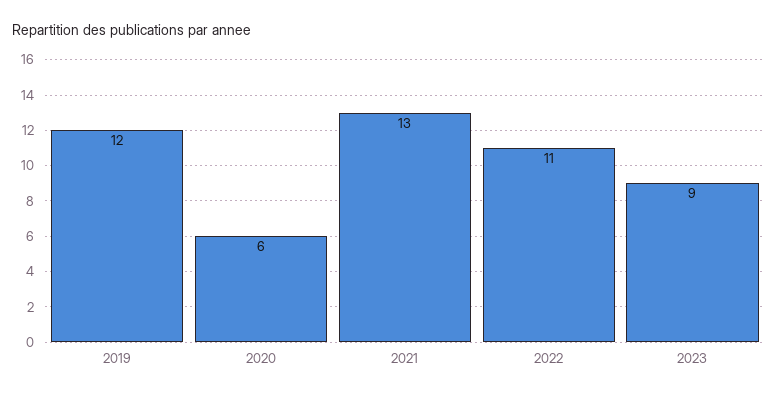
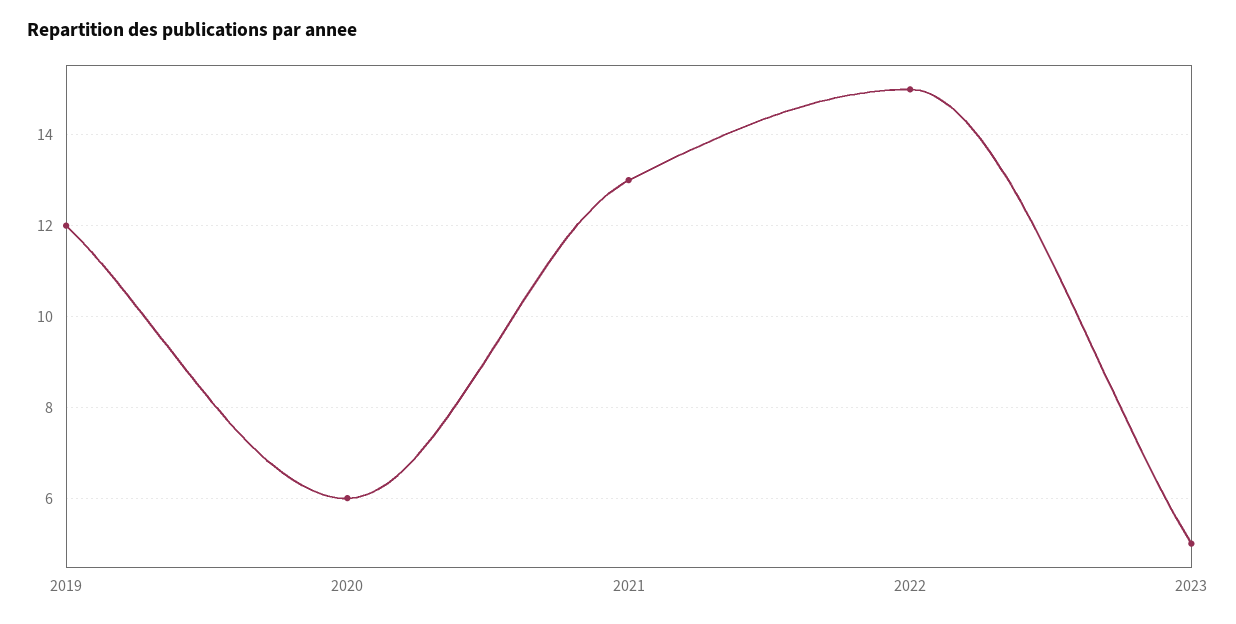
2022: 11 -> 15
2023: 9 -> 5

